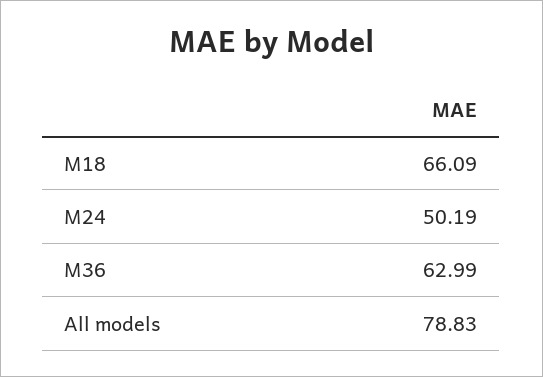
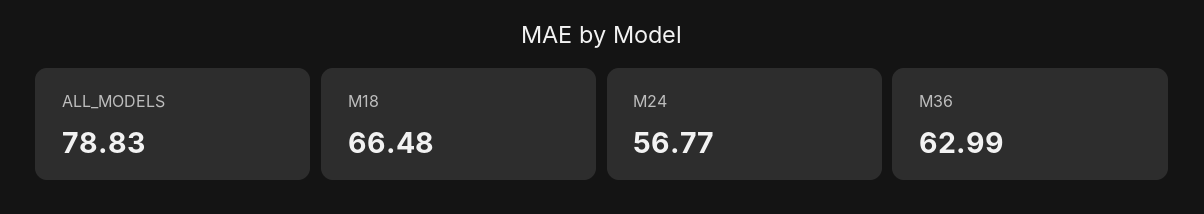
M18: 66.09 -> 66.48
M24: 50.19 -> 56.77

